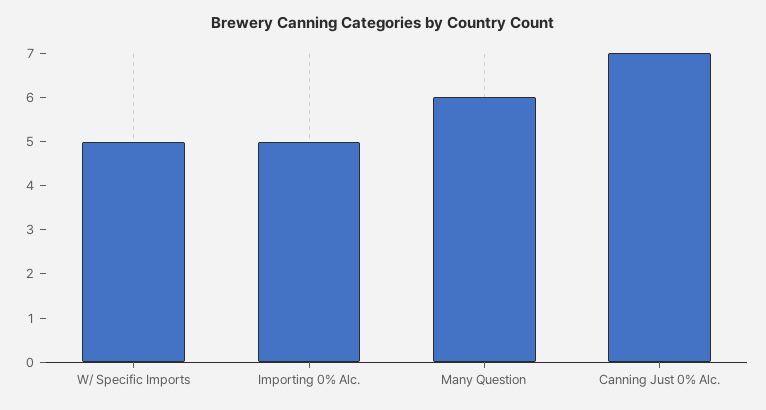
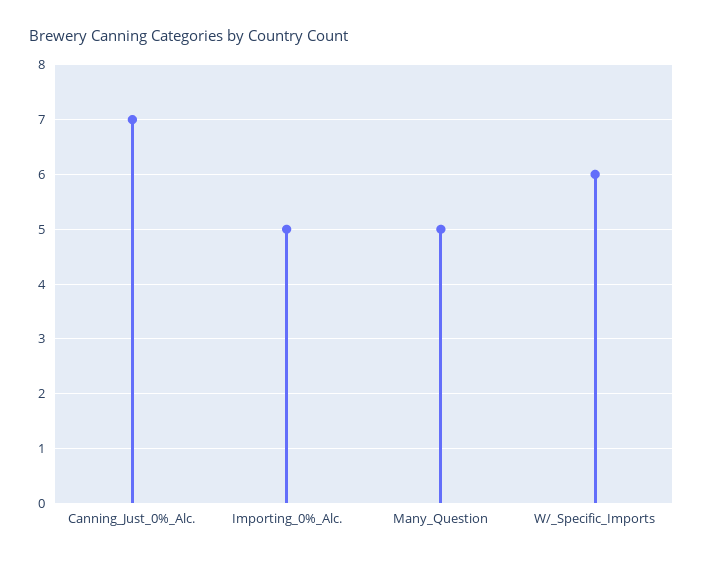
W/ Specific Imports: 5 -> 6
Many Question: 6 -> 5

